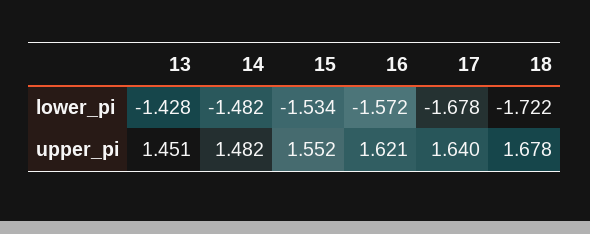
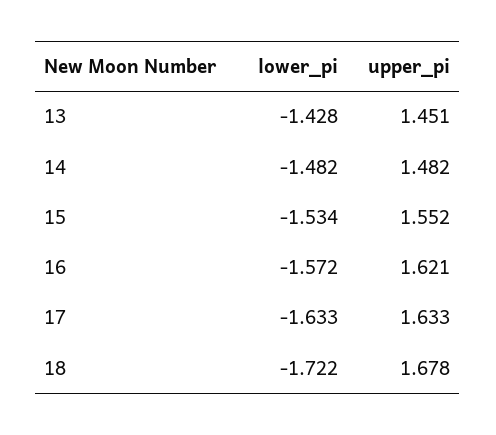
17, lower_pi: -1.678 -> -1.633
17, upper_pi: 1.64 -> 1.633

